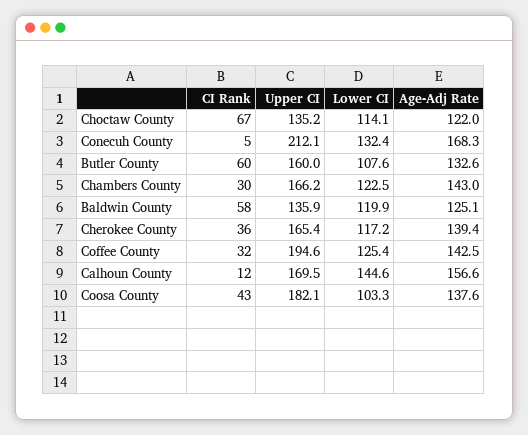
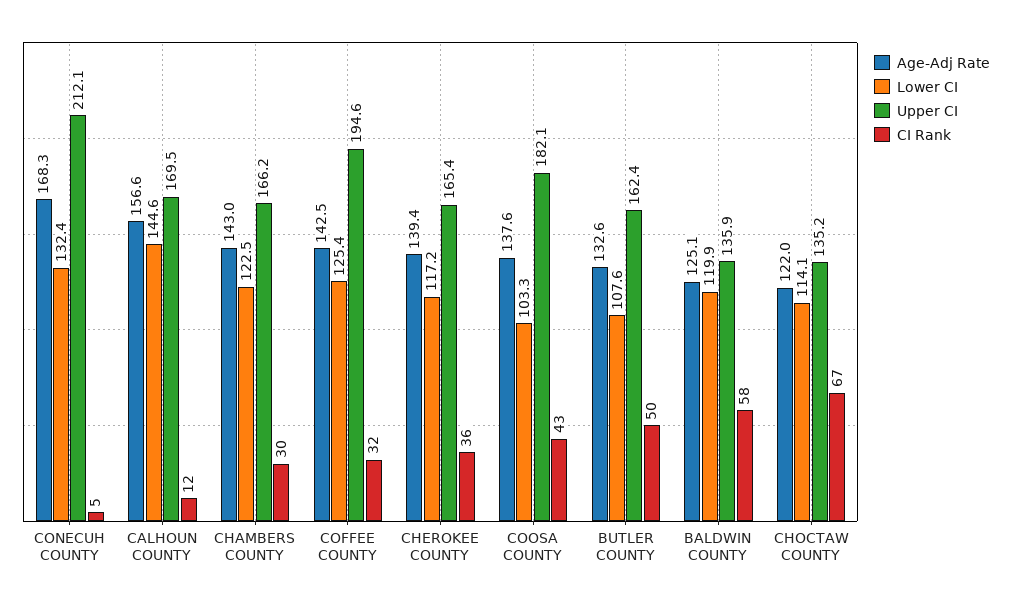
CI Rank, Butler County: 60 -> 50
Upper CI, Butler County: 160 -> 162.4

